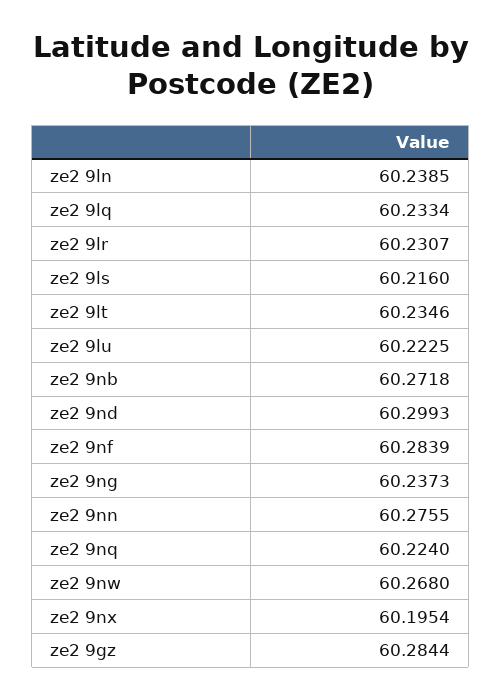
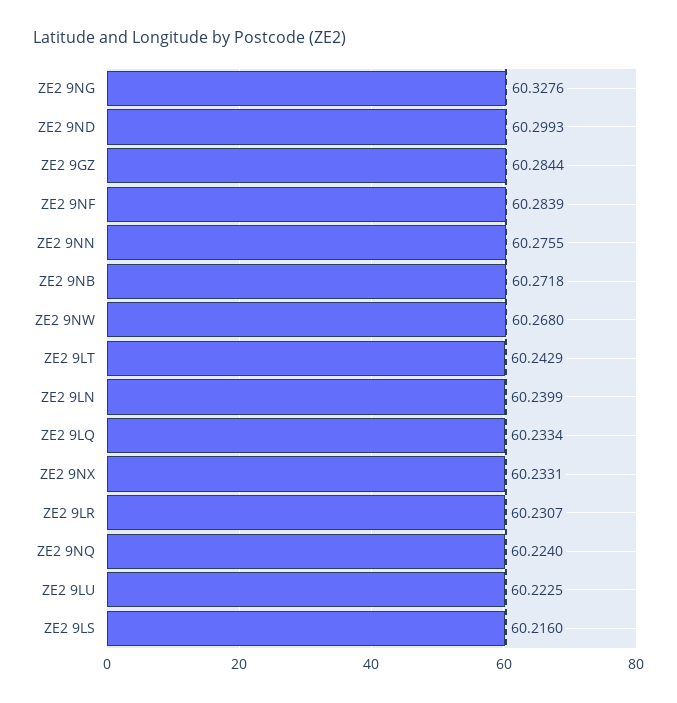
ze2 9ln: 60.2385 -> 60.2399
ze2 9lt: 60.2346 -> 60.2429
ze2 9ng: 60.2373 -> 60.3276
ze2 9nx: 60.1954 -> 60.2331

